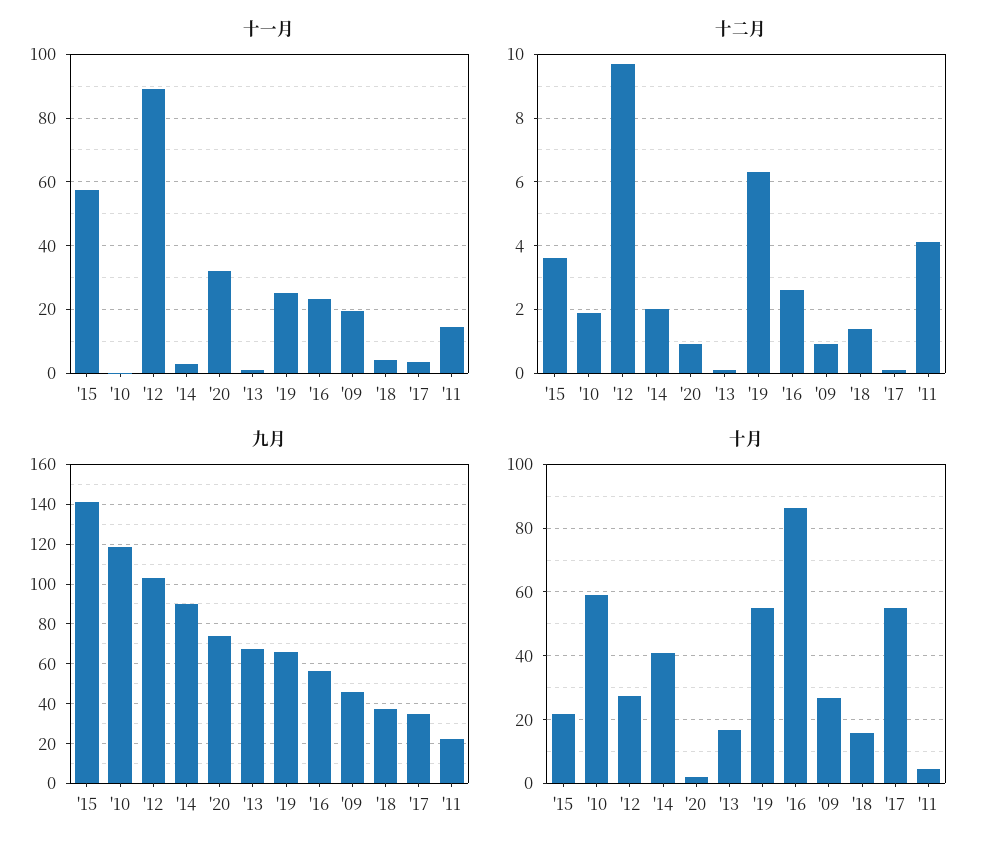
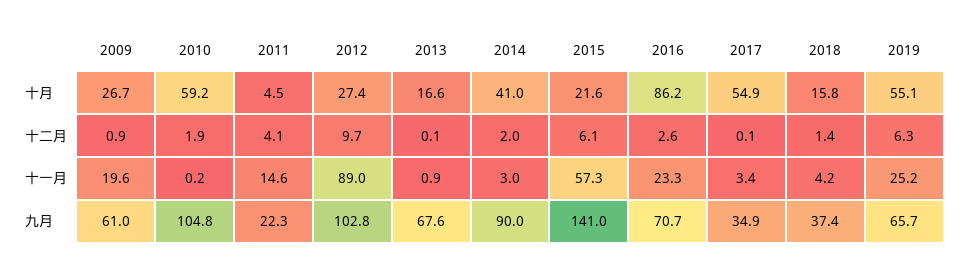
十一月, '20: 32 -> none
十二月, '15: 3.5 -> 6.1
十二月, '20: 1 -> none
九月, '10: 120 -> 104.8
九月, '20: 75 -> none
九月, '16: 55 -> 70.7
九月, '09: 45 -> 61
十月, '20: 2 -> none

